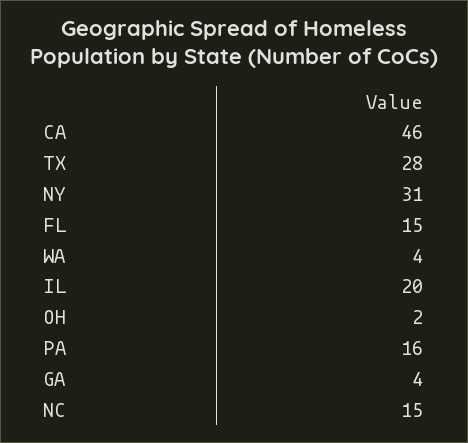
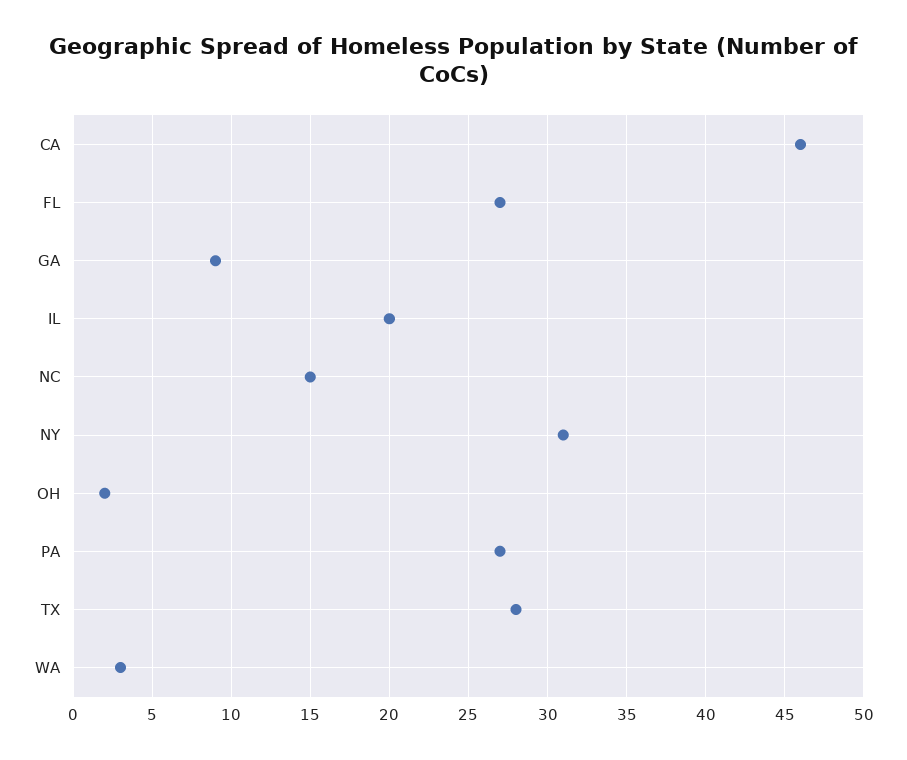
FL: 15 -> 27
WA: 4 -> 3
PA: 16 -> 27
GA: 4 -> 9

